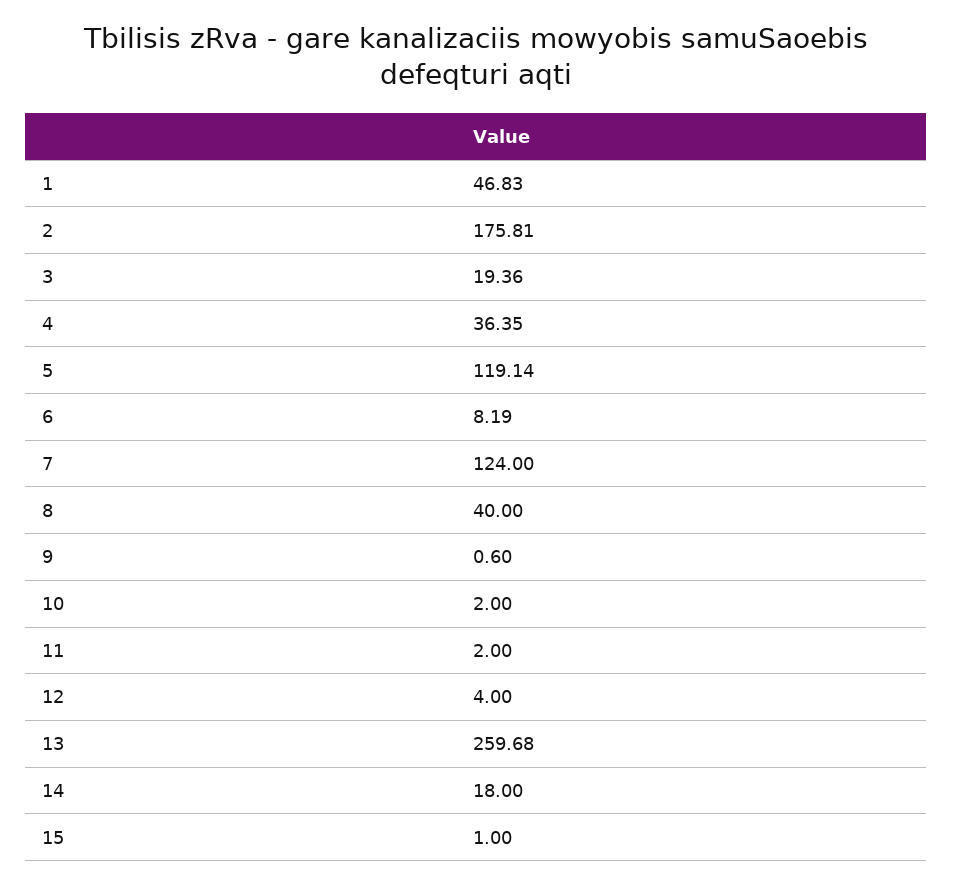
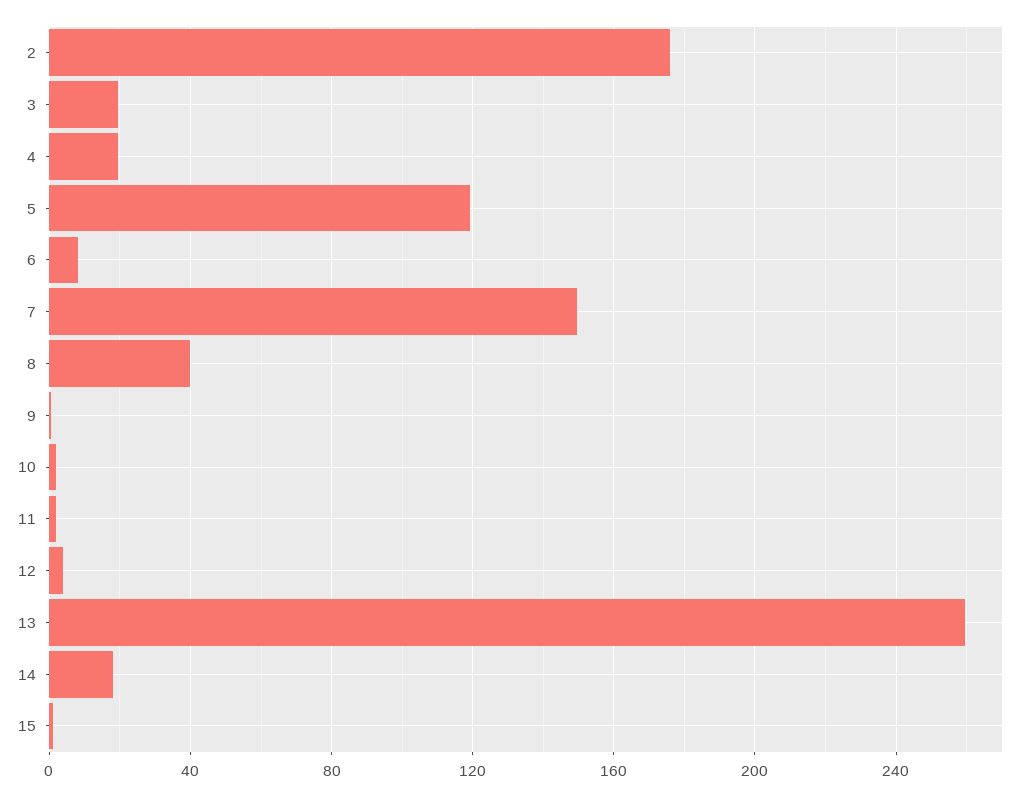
1: 46.83 -> none
4: 36.35 -> 20
7: 124 -> 150

